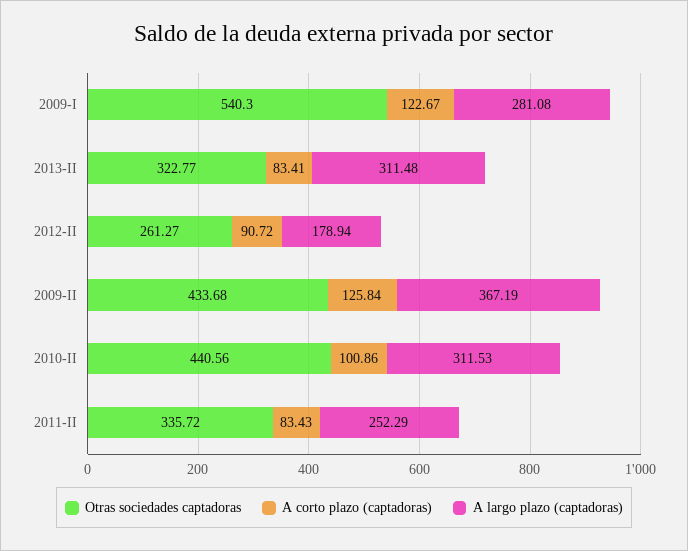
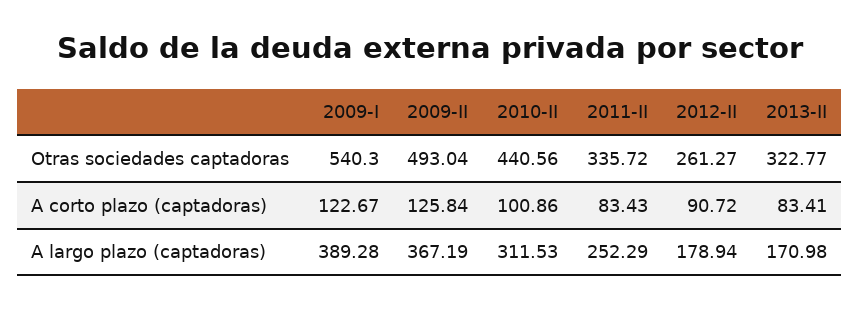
A largo plazo (captadoras), 2009-I: 281.08 -> 389.28
A largo plazo (captadoras), 2013-II: 311.48 -> 170.98
Otras sociedades captadoras, 2009-II: 433.68 -> 493.04

